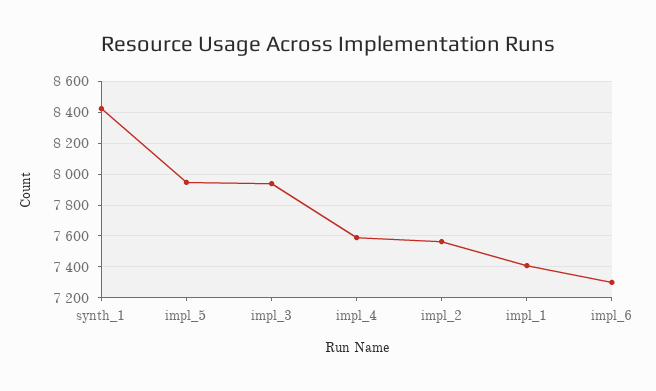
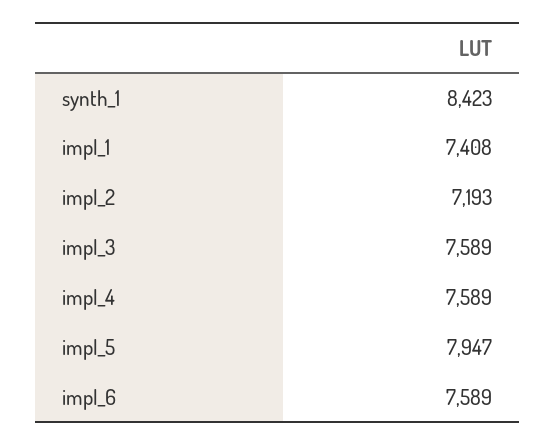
impl_3: 7950 -> 7589
impl_2: 7550 -> 7193
impl_6: 7300 -> 7589

